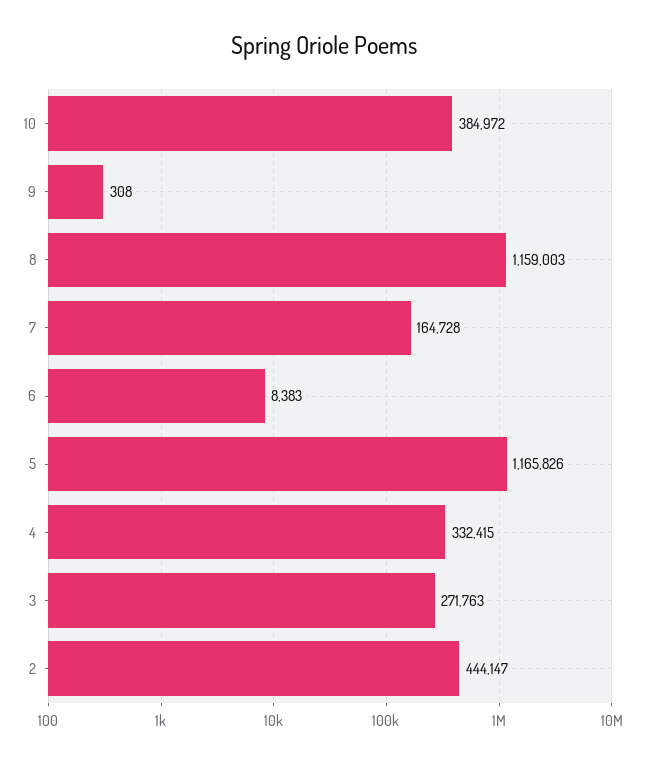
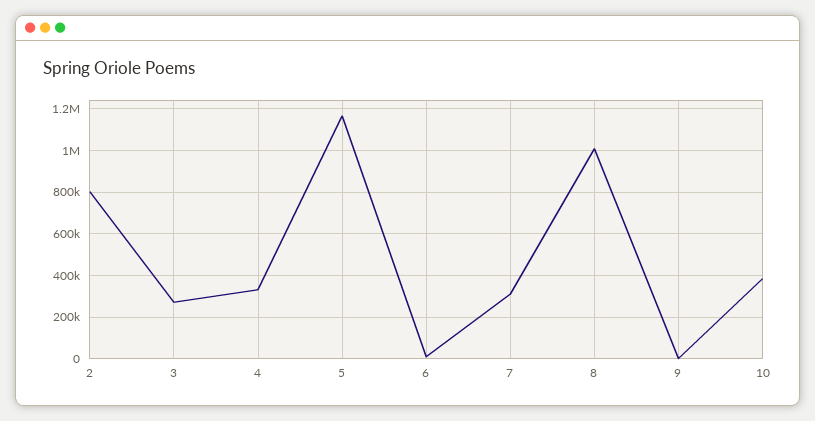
8: 1159003 -> 1000000
7: 164728 -> 300000
2: 444147 -> 800000

